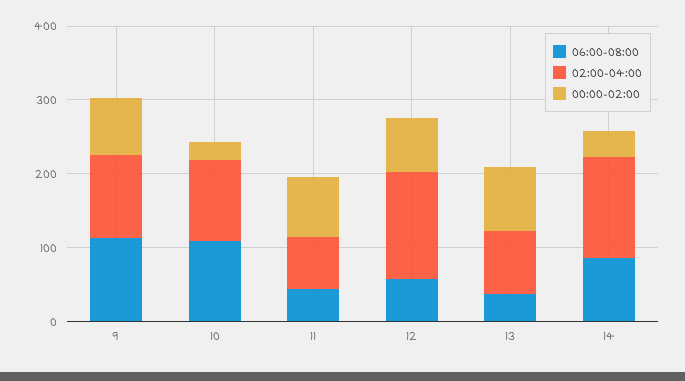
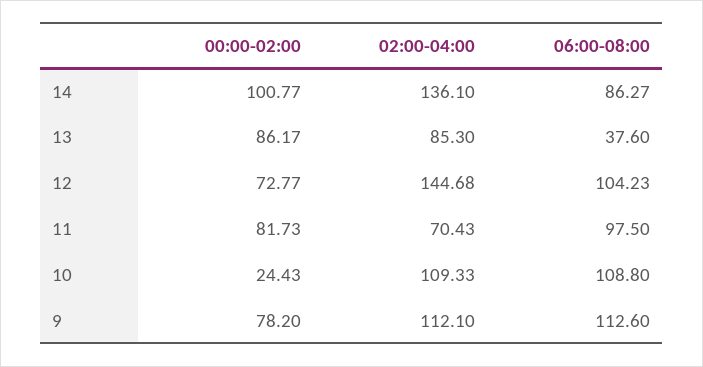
06:00-08:00, 11: 40 -> 97.5
06:00-08:00, 12: 60 -> 104.23
00:00-02:00, 14: 40 -> 100.77

